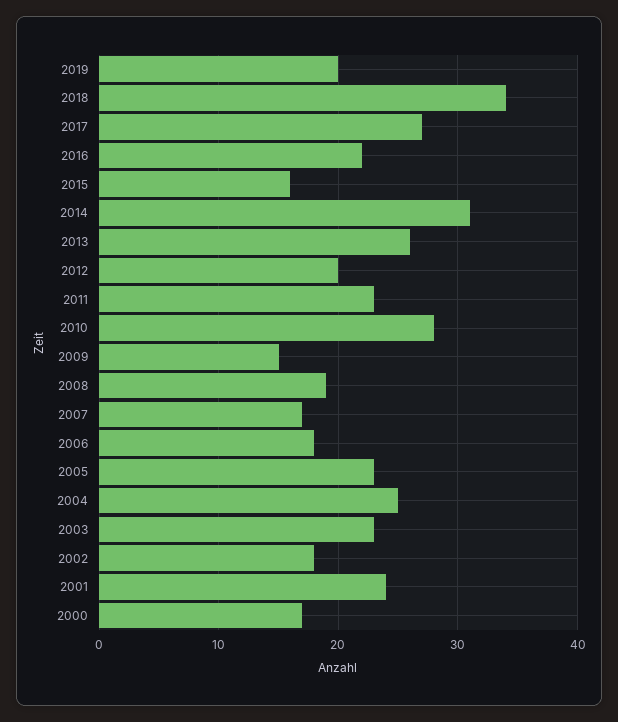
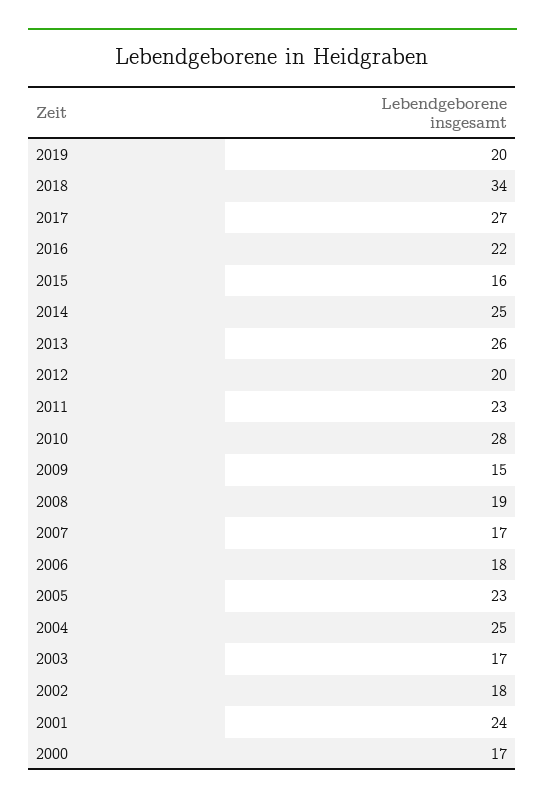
2014: 31 -> 25
2003: 23 -> 17

